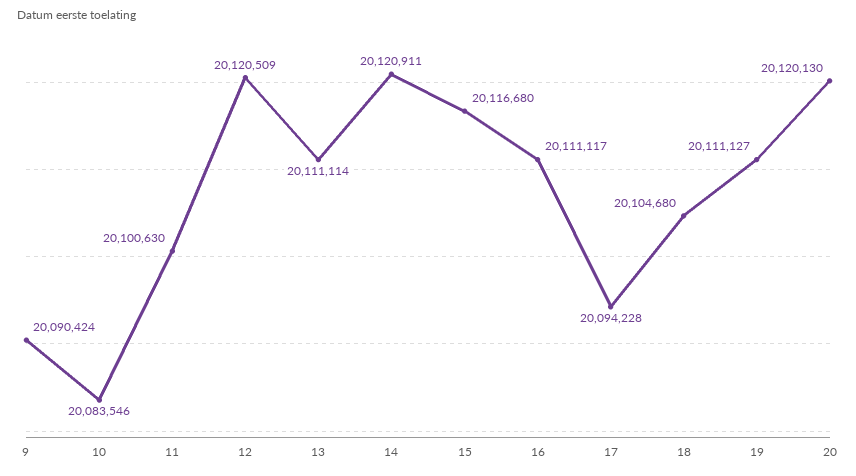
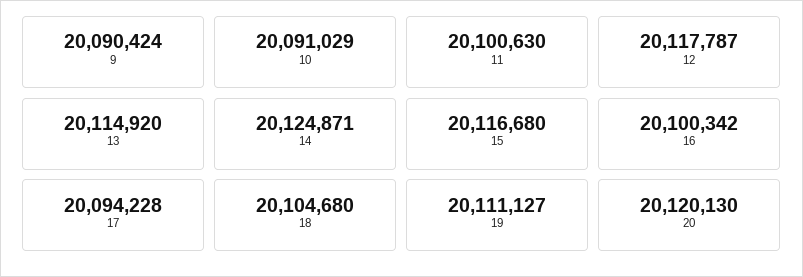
10: 20083546 -> 20091029
12: 20120509 -> 20117787
13: 20111114 -> 20114920
14: 20120911 -> 20124871
16: 20111117 -> 20100342

